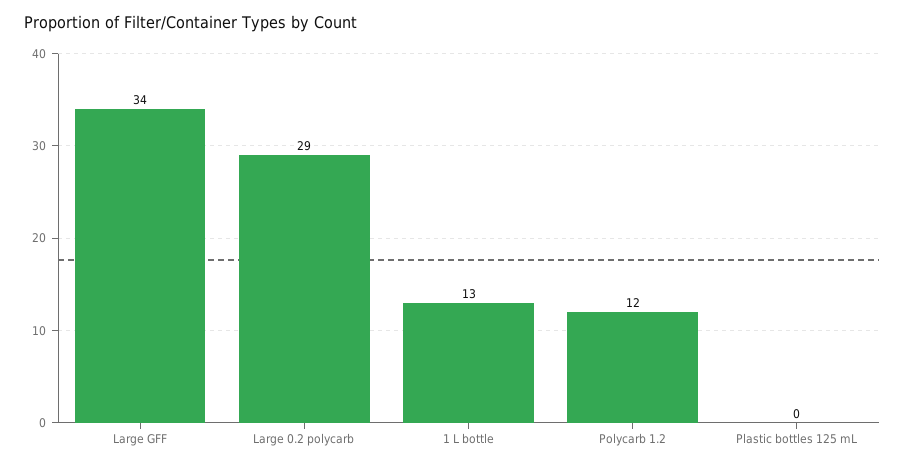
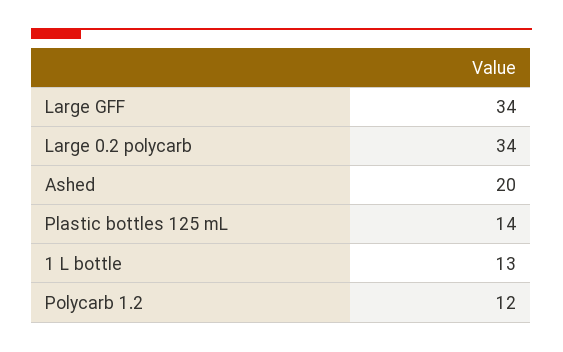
Large 0.2 polycarb: 29 -> 34
Plastic bottles 125 mL: 0 -> 14
Ashed: none -> 20

